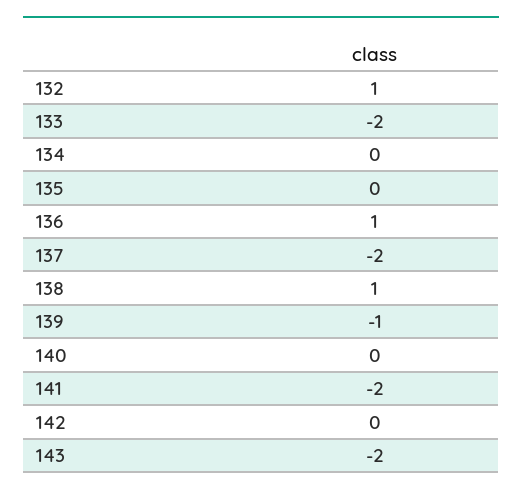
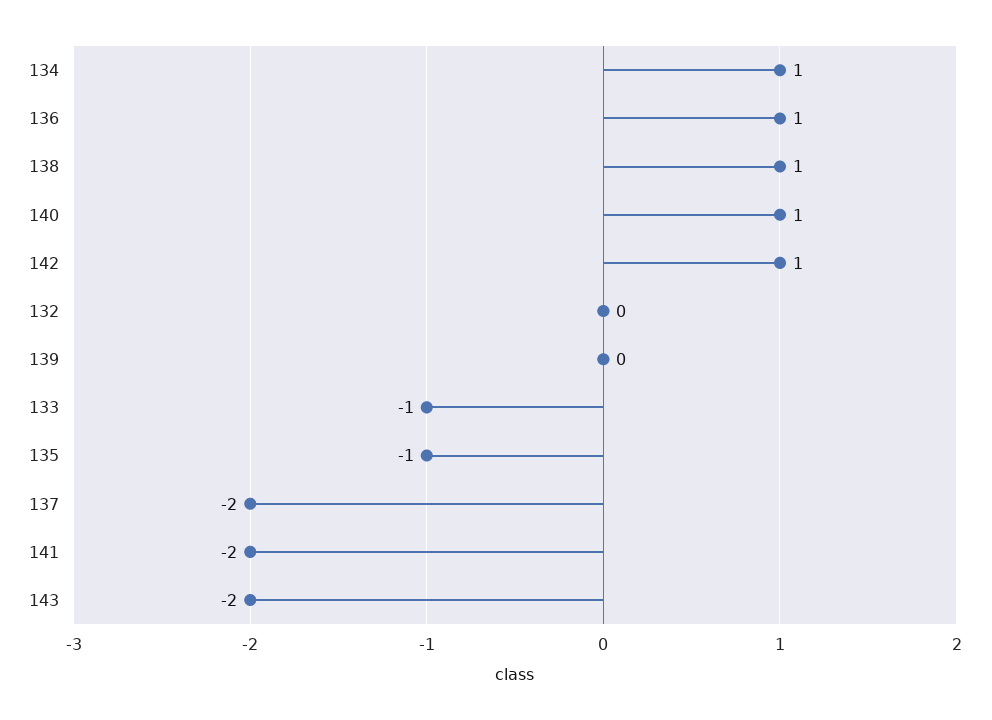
132: 1 -> 0
133: -2 -> -1
134: 0 -> 1
135: 0 -> -1
139: -1 -> 0
140: 0 -> 1
142: 0 -> 1

